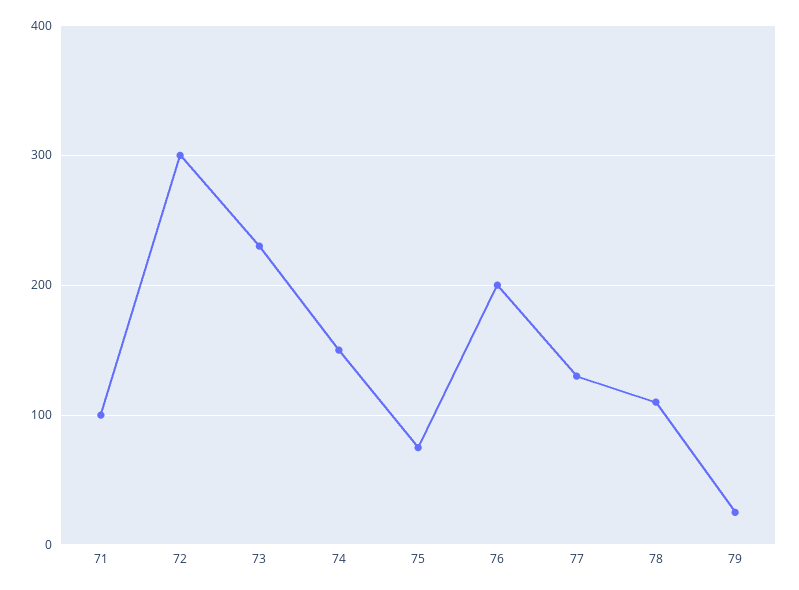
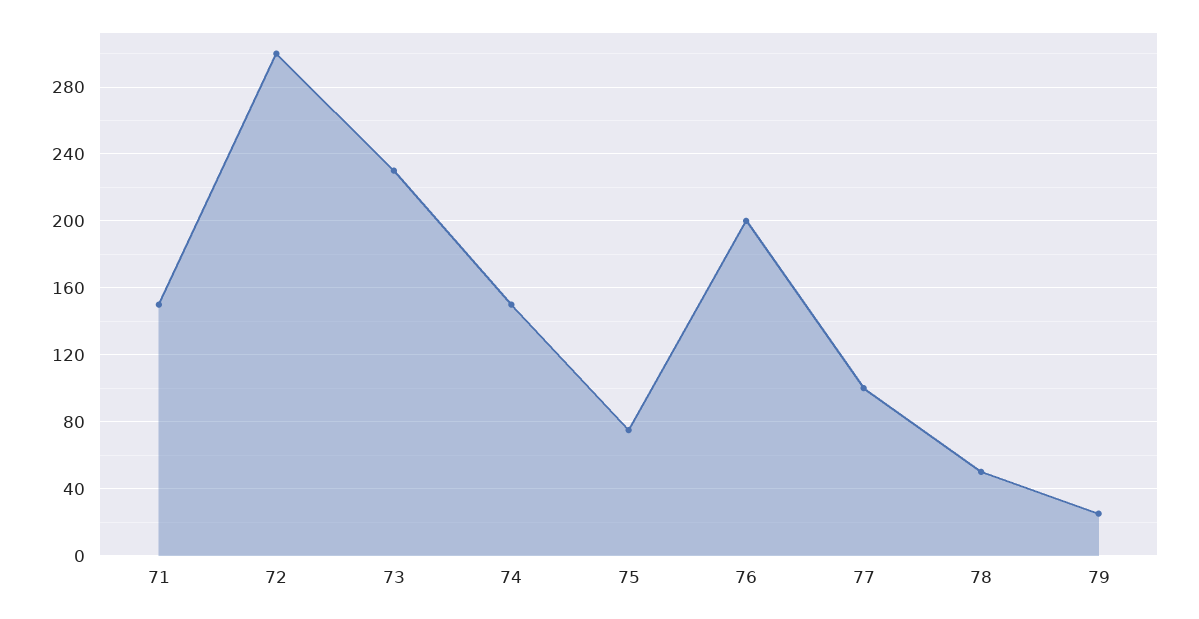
71: 100 -> 150
77: 130 -> 100
78: 110 -> 50

